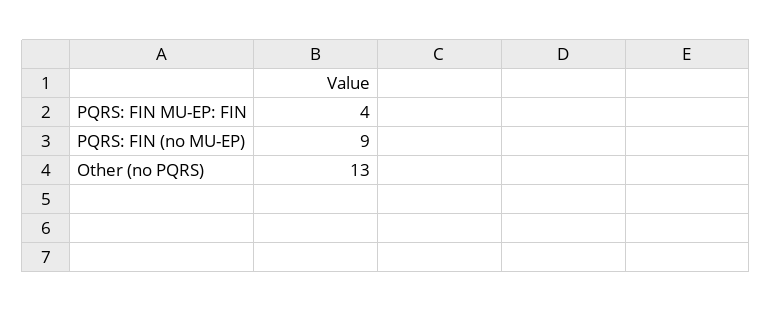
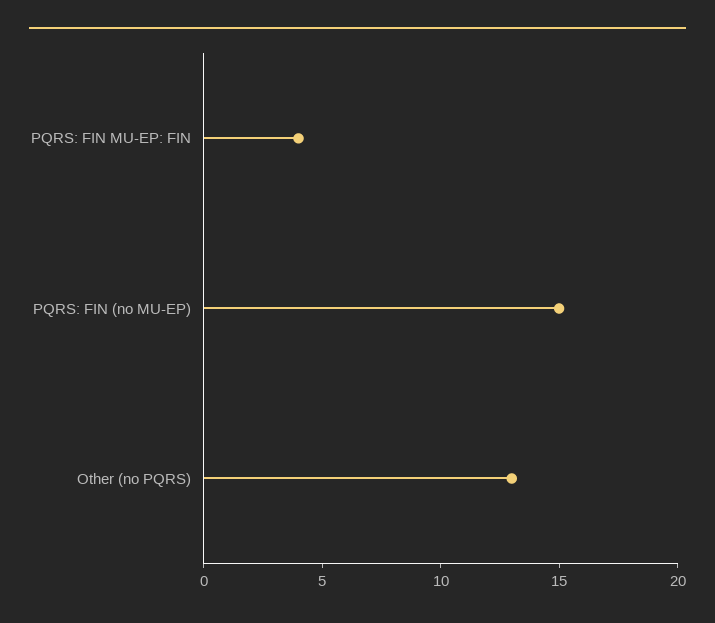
PQRS: FIN (no MU-EP): 9 -> 15

